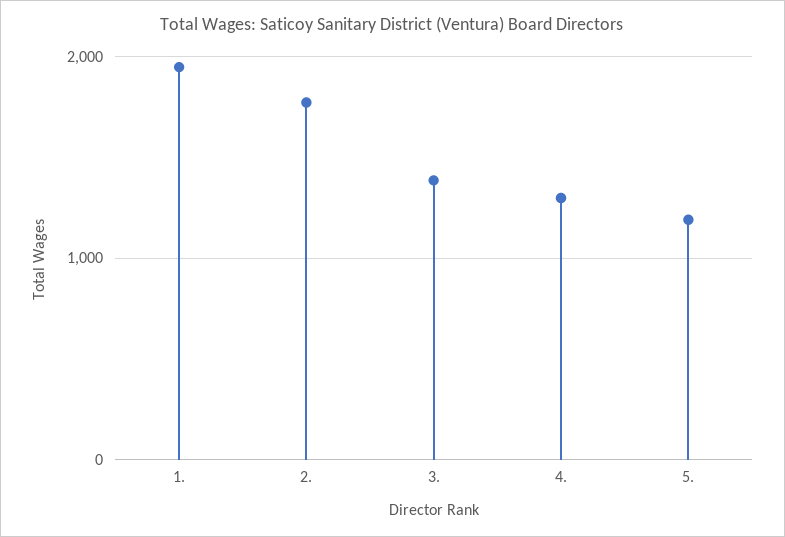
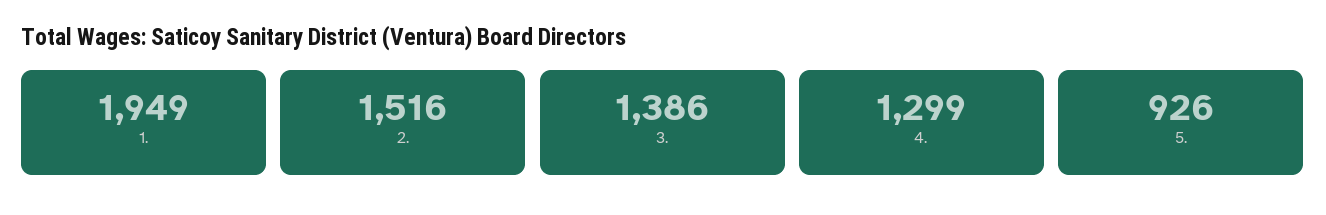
2.: 1800 -> 1516
5.: 1200 -> 926

